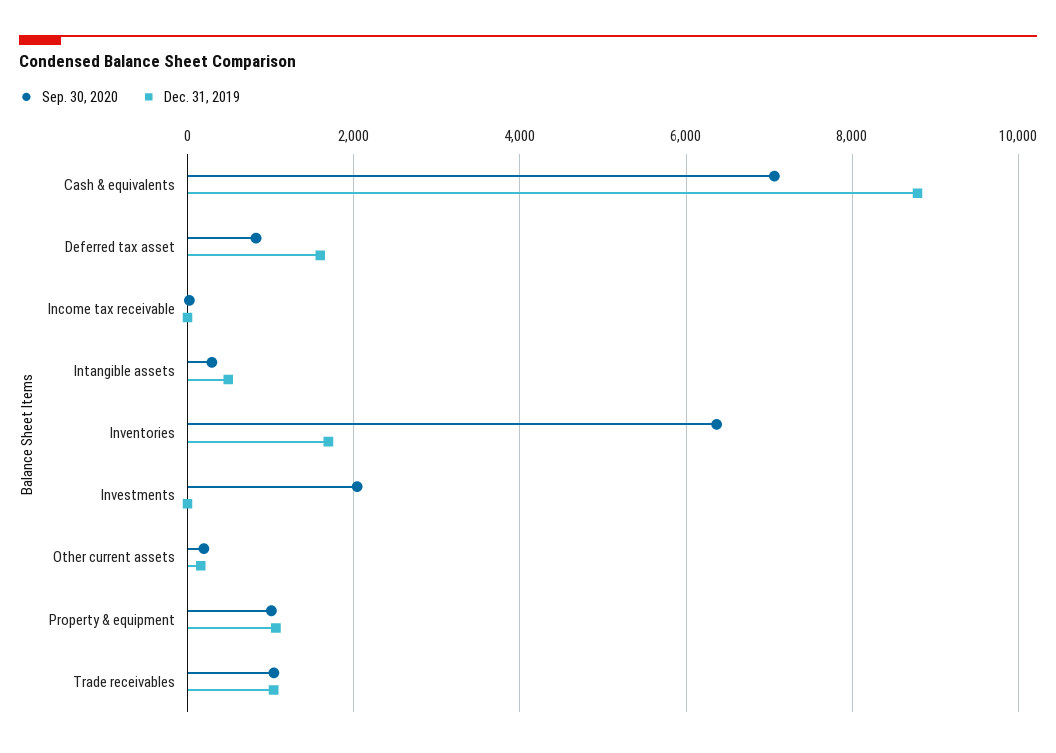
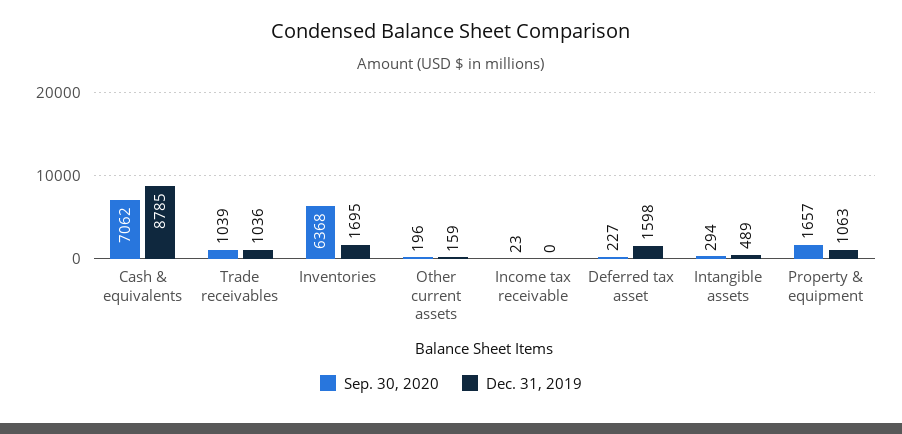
Sep. 30, 2020, Deferred tax asset: 800 -> 227
Sep. 30, 2020, Investments: 2000 -> none
Dec. 31, 2019, Investments: 0 -> none
Sep. 30, 2020, Property & equipment: 1000 -> 1657

